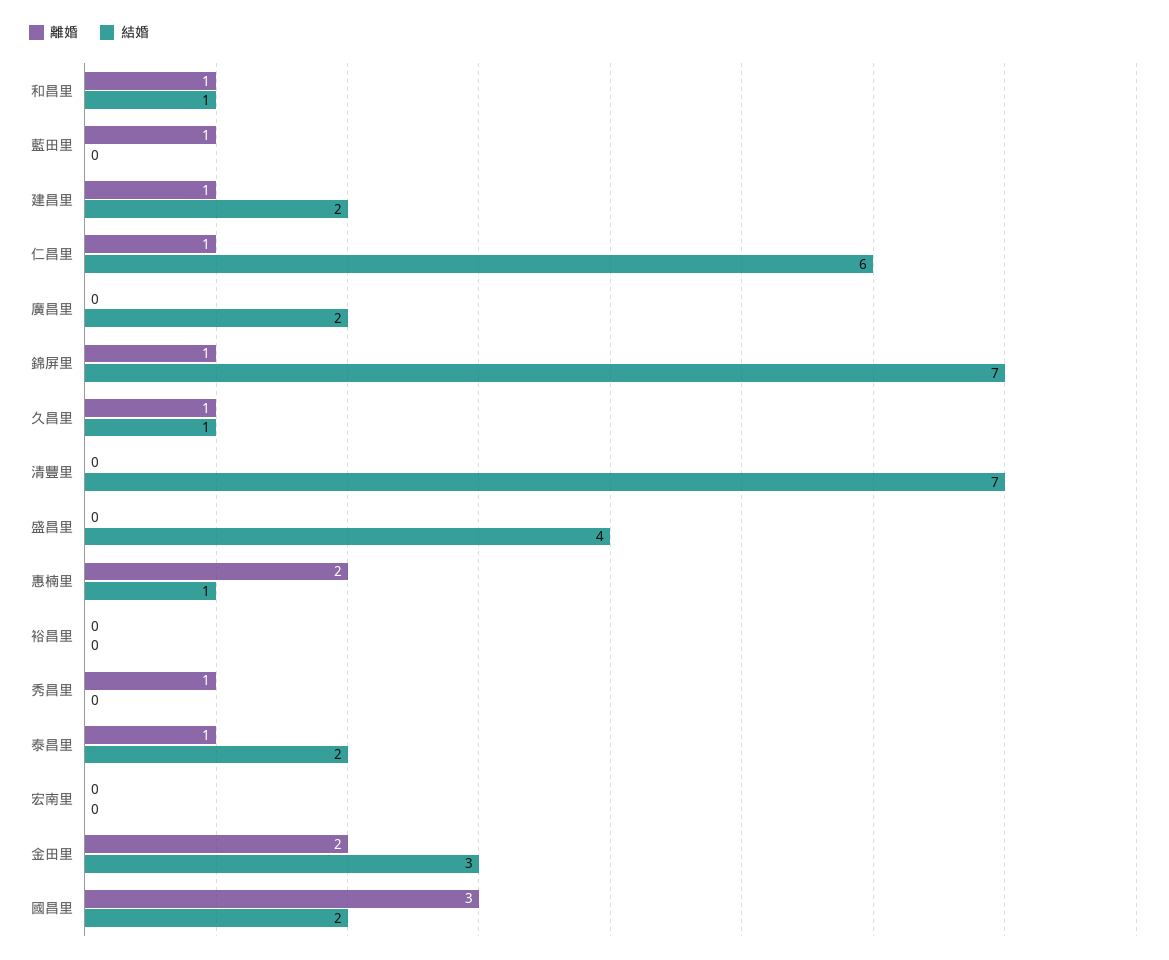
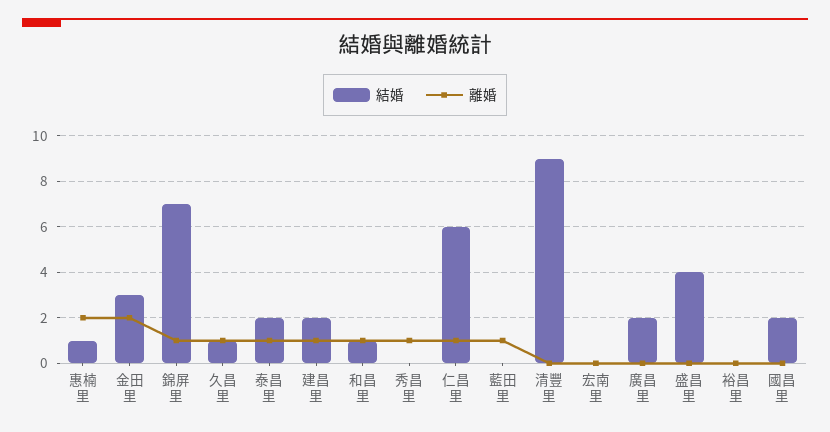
結婚, 清豐里: 7 -> 9
離婚, 國昌里: 3 -> 0

